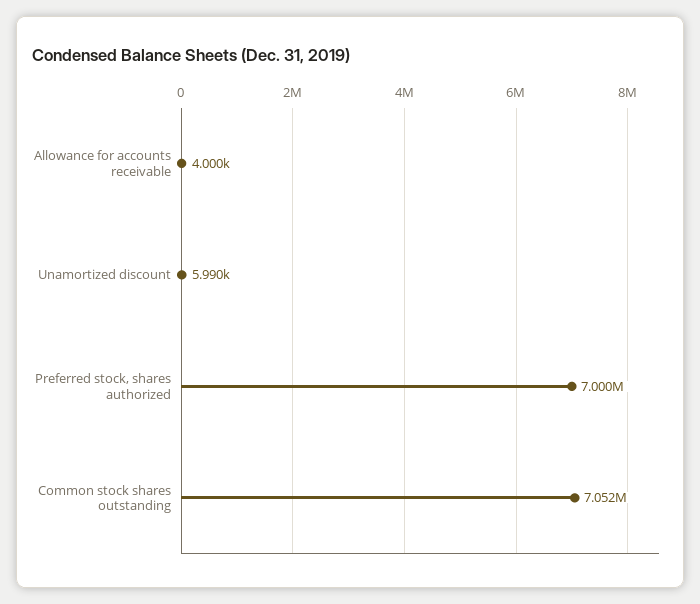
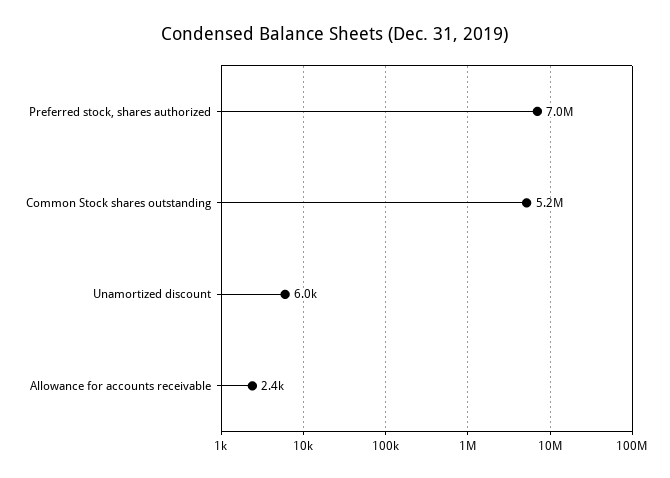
Allowance for accounts receivable: 4000 -> 2400
Common stock shares outstanding: 7052000 -> 5200000

